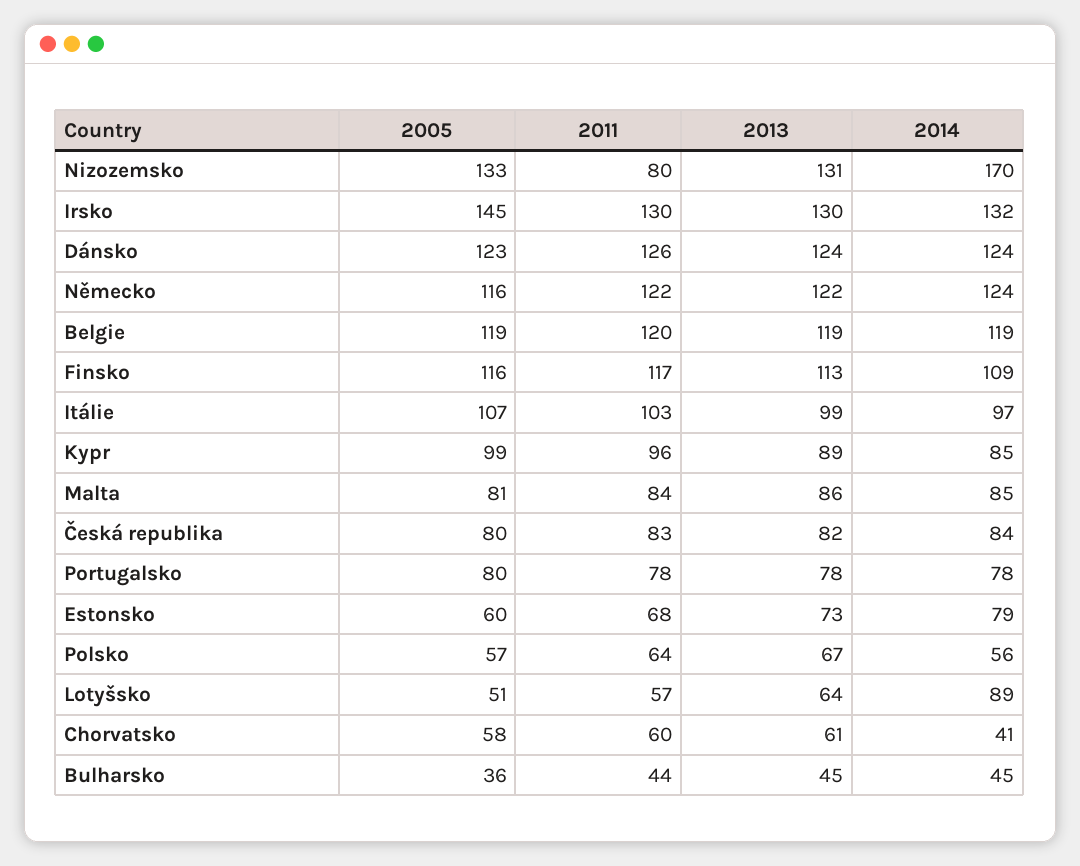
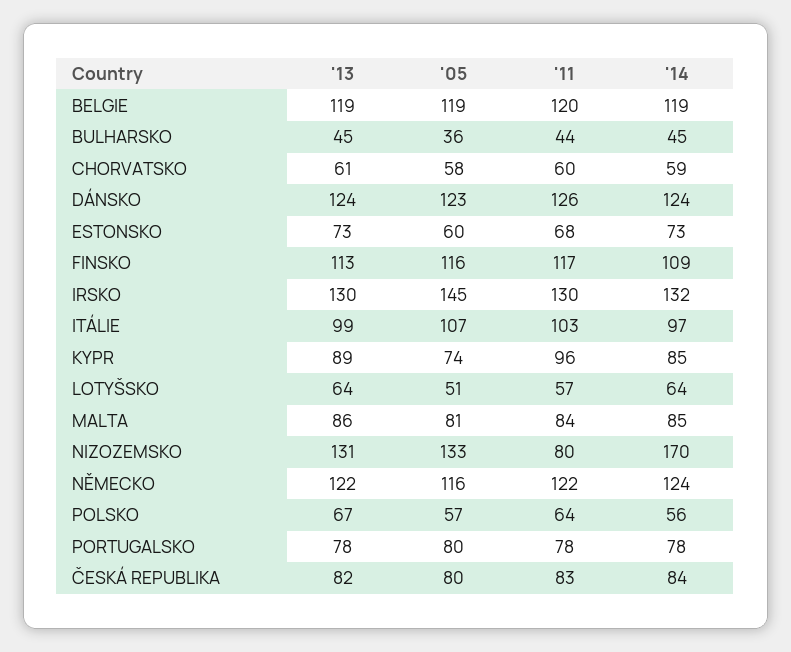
2005, Kypr: 99 -> 74
2014, Estonsko: 79 -> 73
2014, Lotyšsko: 89 -> 64
2014, Chorvatsko: 41 -> 59

